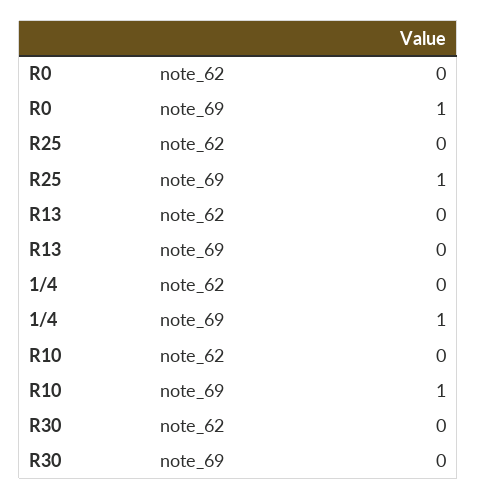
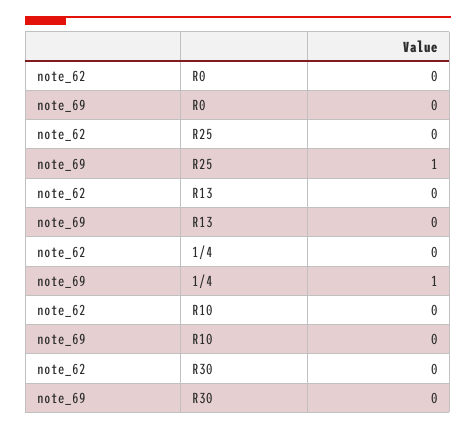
R0, note_69: 1 -> 0
R10, note_69: 1 -> 0

